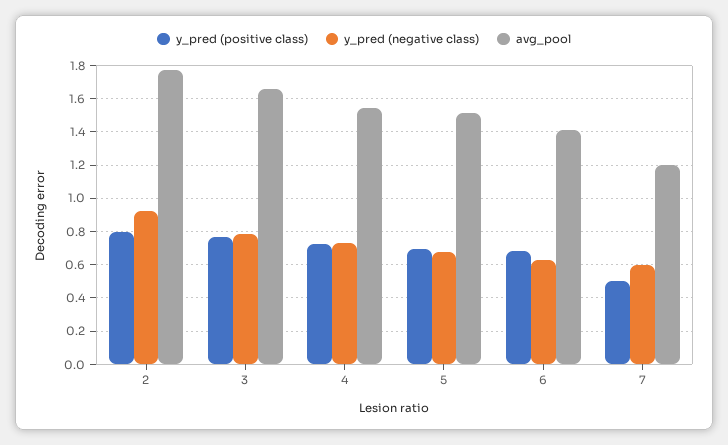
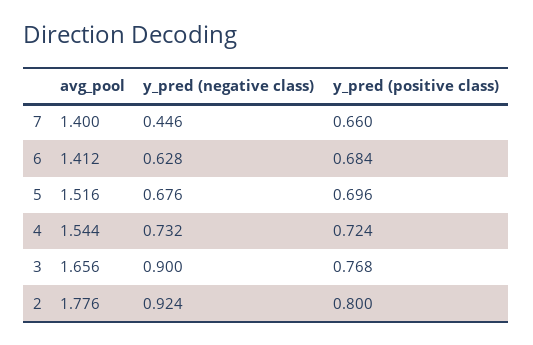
y_pred (negative class), 3: 0.8 -> 0.9
y_pred (positive class), 7: 0.5 -> 0.66
y_pred (negative class), 7: 0.6 -> 0.446
avg_pool, 7: 1.2 -> 1.4

